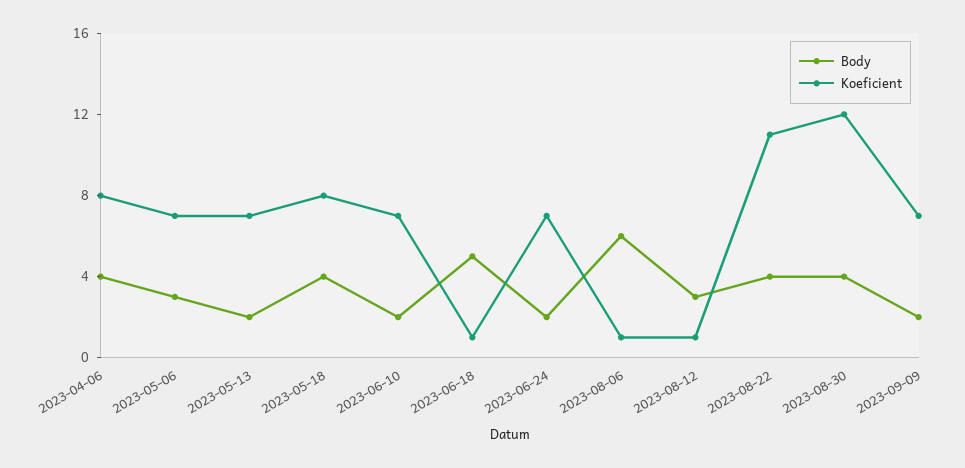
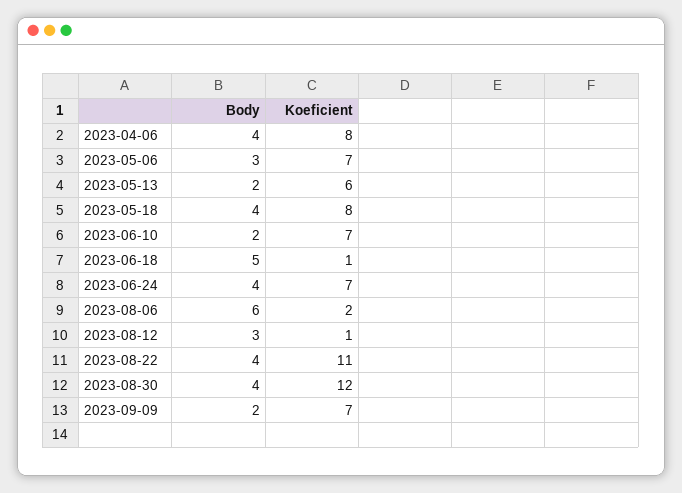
Koeficient, 2023-05-13: 7 -> 6
Body, 2023-06-24: 2 -> 4
Koeficient, 2023-08-06: 1 -> 2

